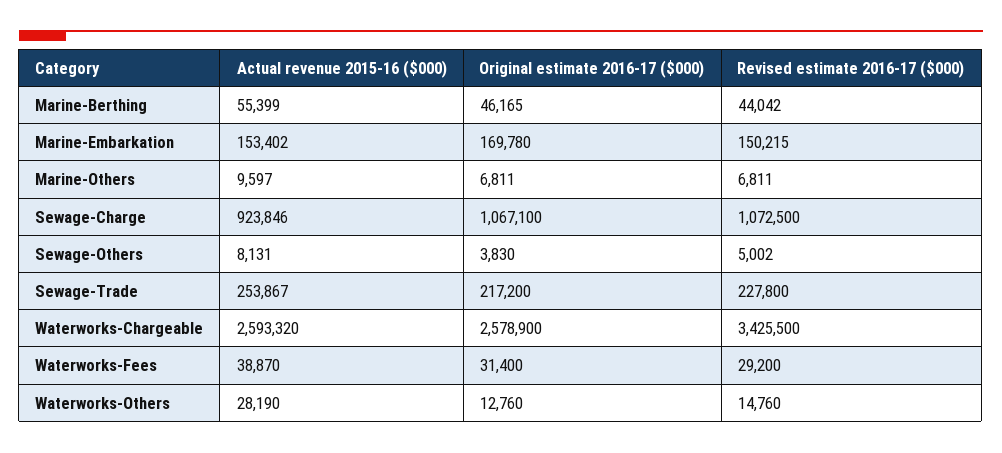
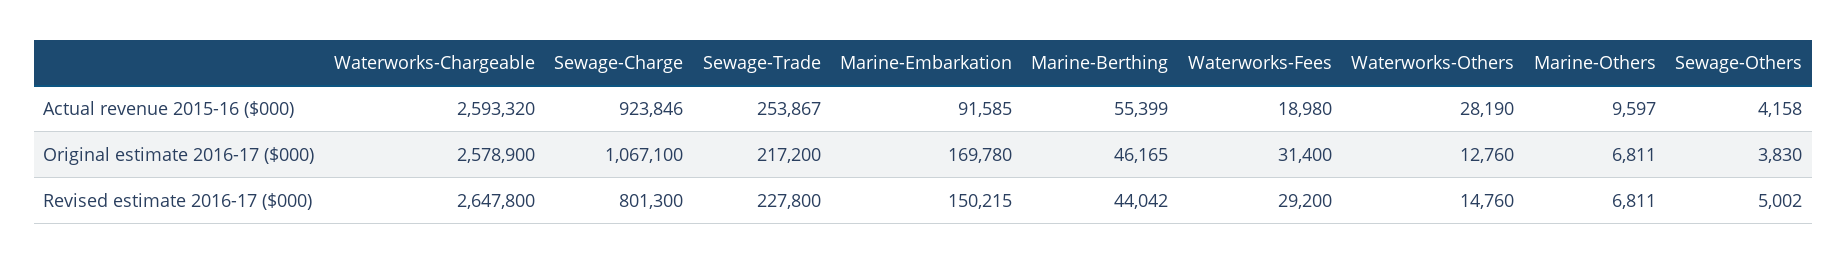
Actual revenue 2015-16 ($000), Marine-Embarkation: 153402 -> 91585
Revised estimate 2016-17 ($000), Sewage-Charge: 1072500 -> 801300
Actual revenue 2015-16 ($000), Sewage-Others: 8131 -> 4158
Revised estimate 2016-17 ($000), Waterworks-Chargeable: 3425500 -> 2647800
Actual revenue 2015-16 ($000), Waterworks-Fees: 38870 -> 18980

